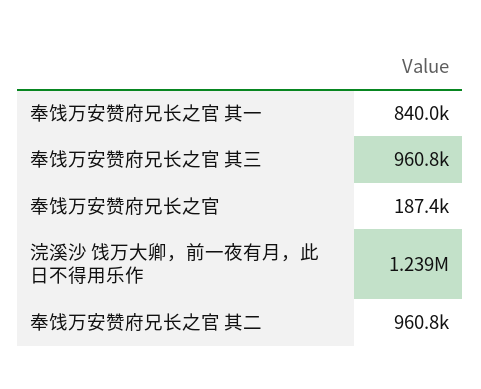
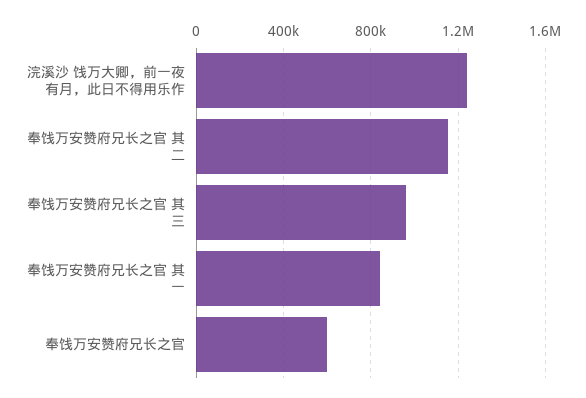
奉饯万安赞府兄长之官: 187400 -> 600000
奉饯万安赞府兄长之官 其二: 960800 -> 1150000

